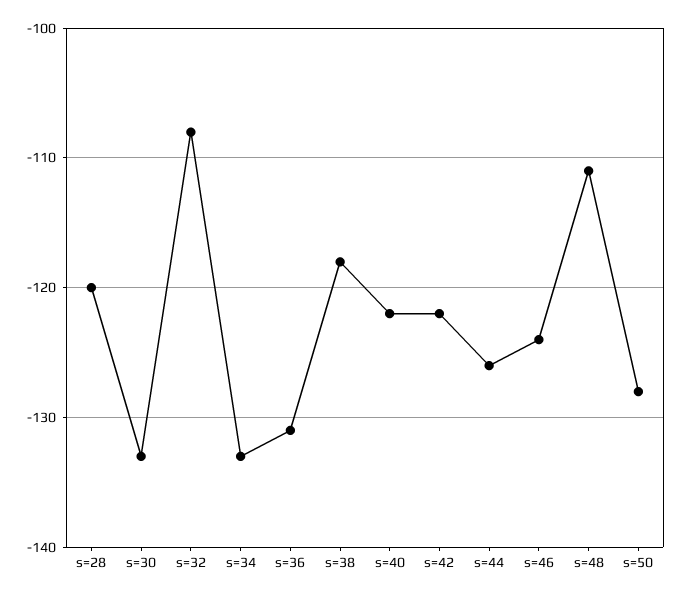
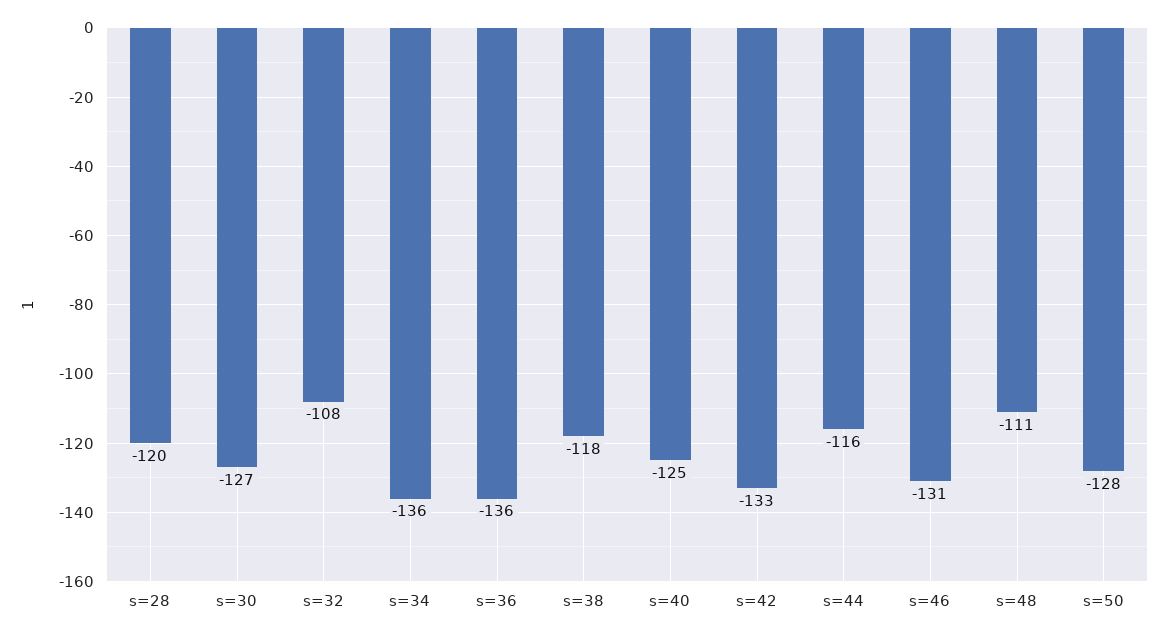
s=30: -133 -> -127
s=34: -133 -> -136
s=36: -131 -> -136
s=40: -122 -> -125
s=42: -122 -> -133
s=44: -126 -> -116
s=46: -124 -> -131

